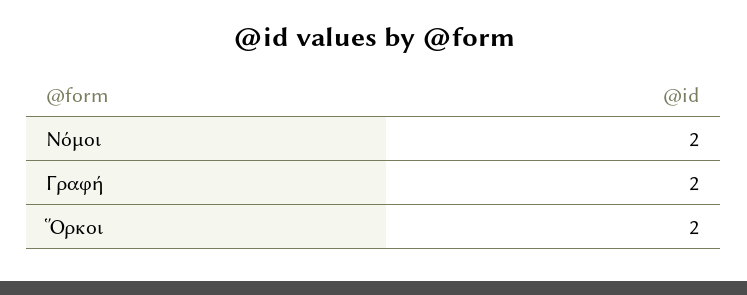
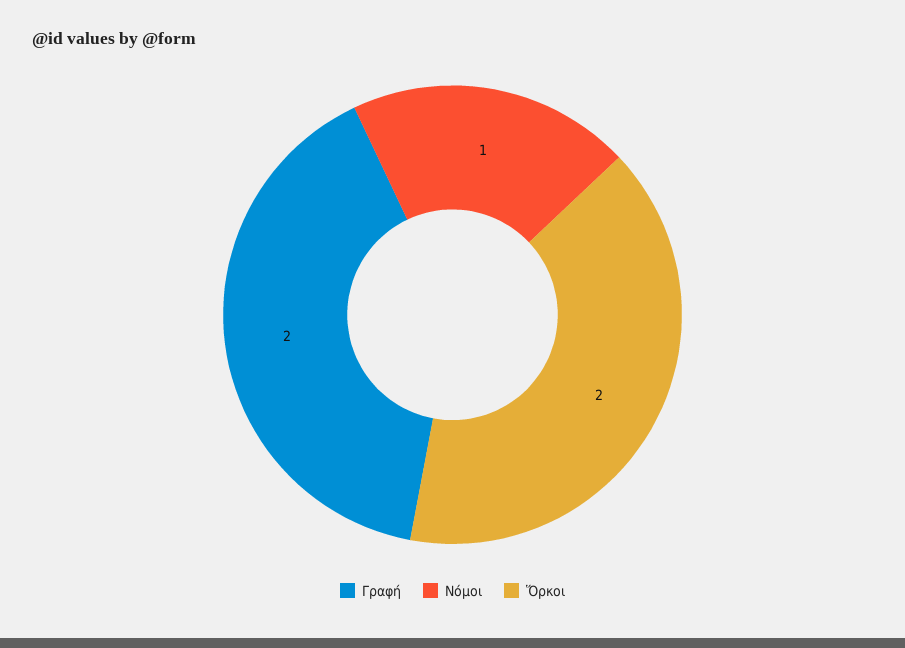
Νόμοι: 2 -> 1

